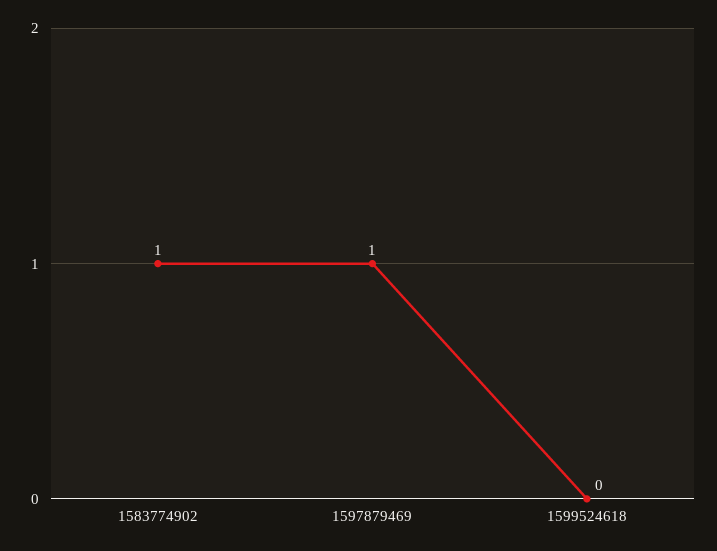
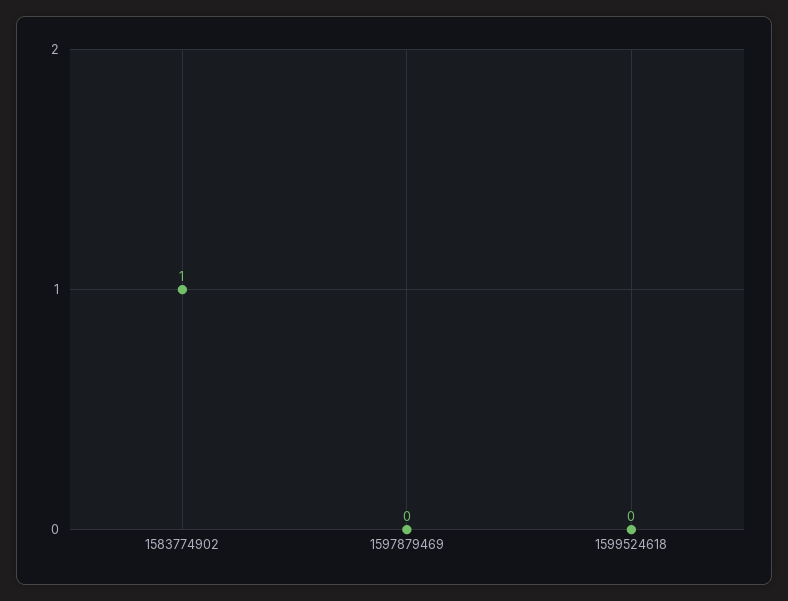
1597879469: 1 -> 0

